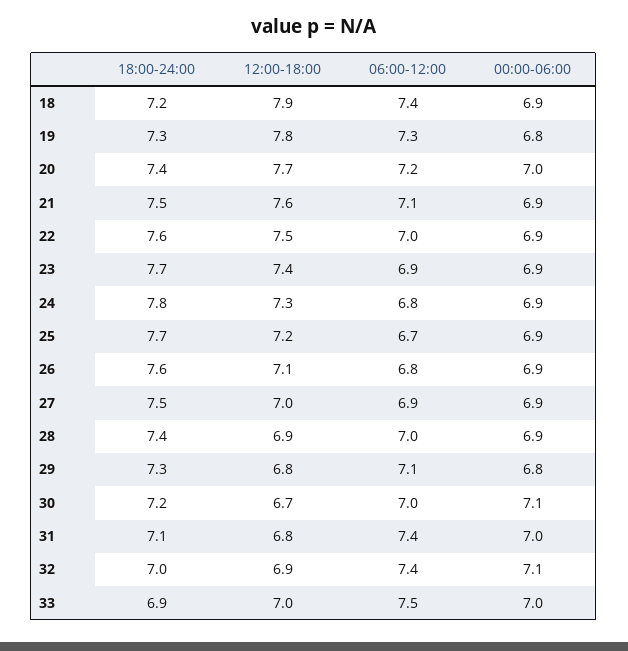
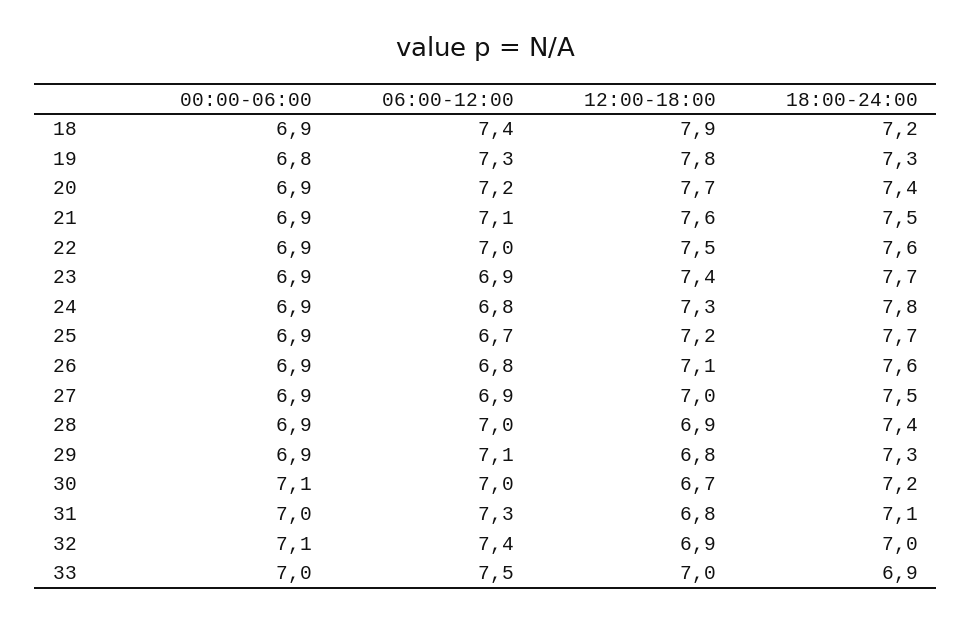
00:00-06:00, 20: 7 -> 6.9
00:00-06:00, 29: 6.8 -> 6.9
06:00-12:00, 31: 7.4 -> 7.3

